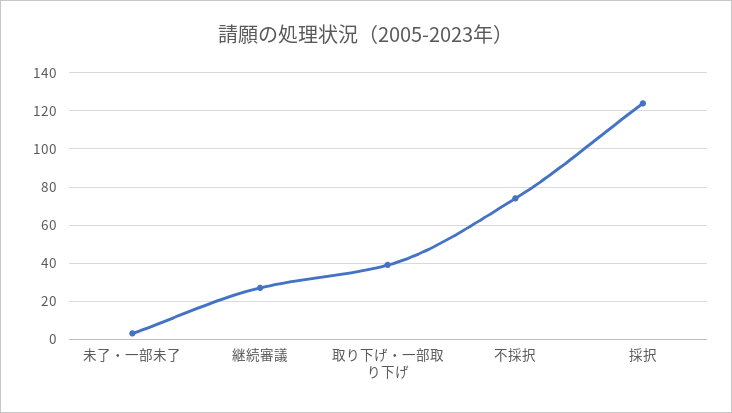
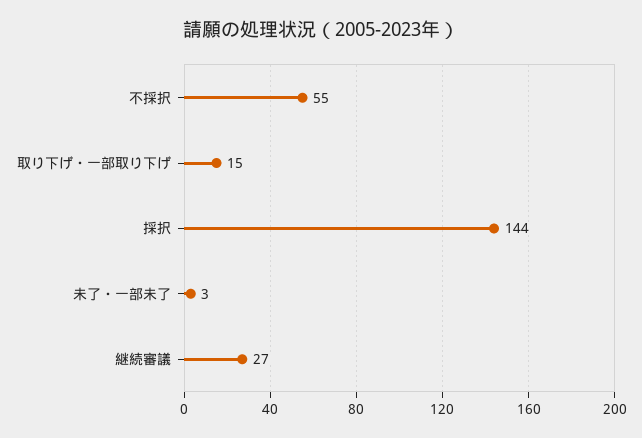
取り下げ・一部取り下げ: 40 -> 15
不採択: 75 -> 55
採択: 125 -> 144

